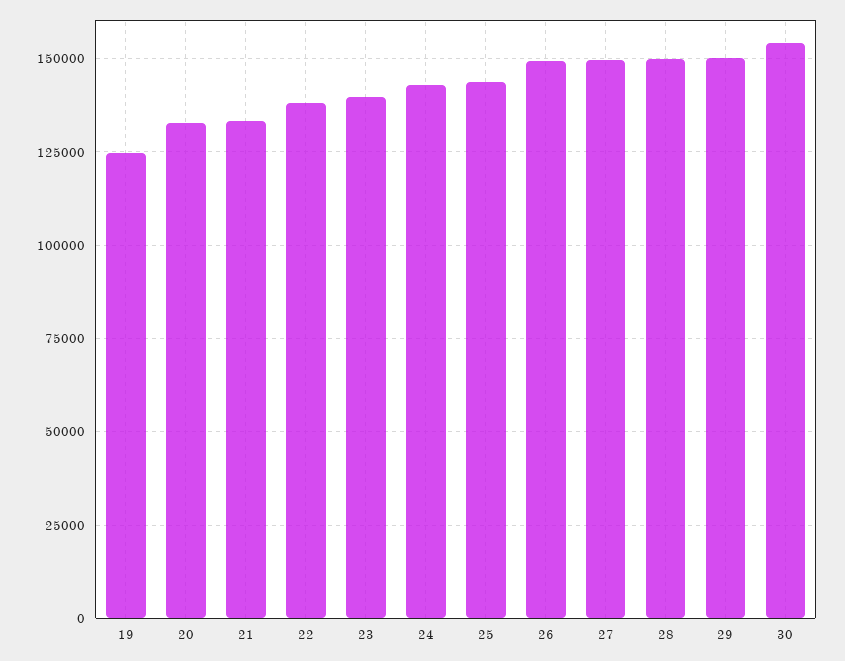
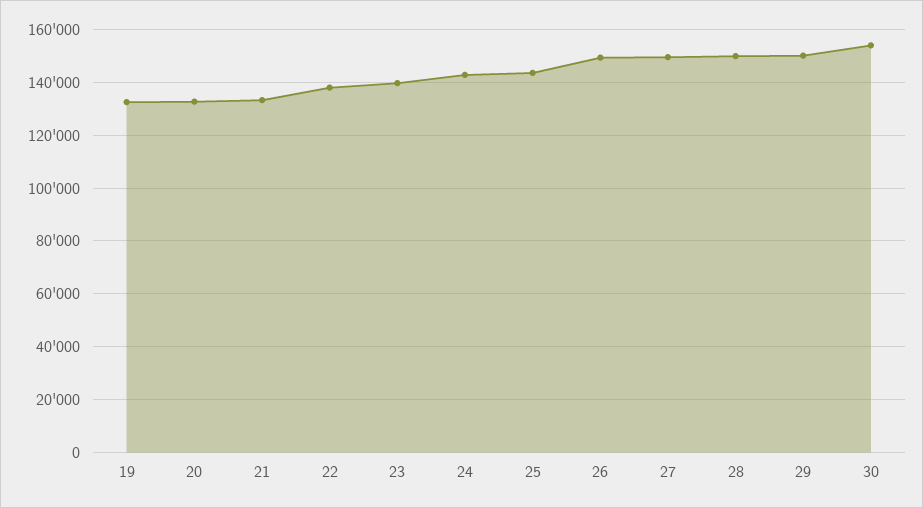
19: 125000 -> 132500

